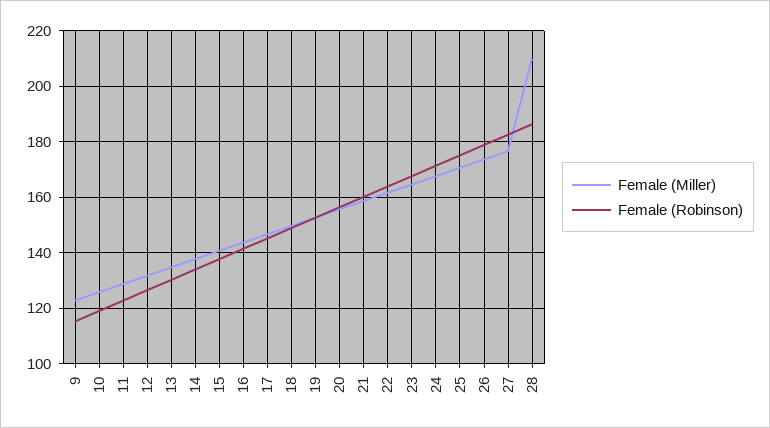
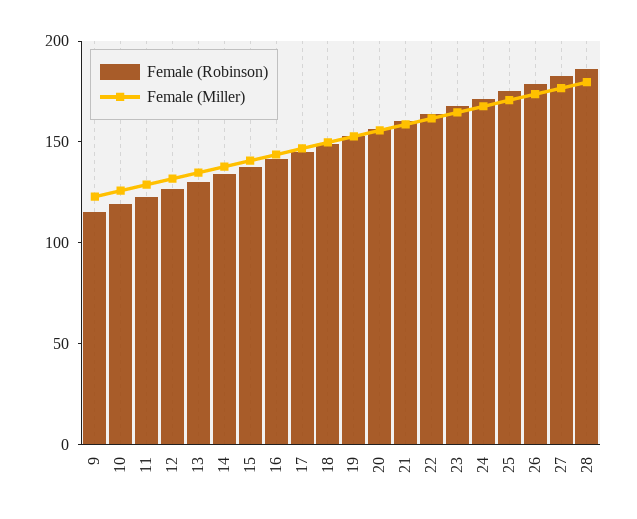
Female (Miller), 28: 210 -> 180

